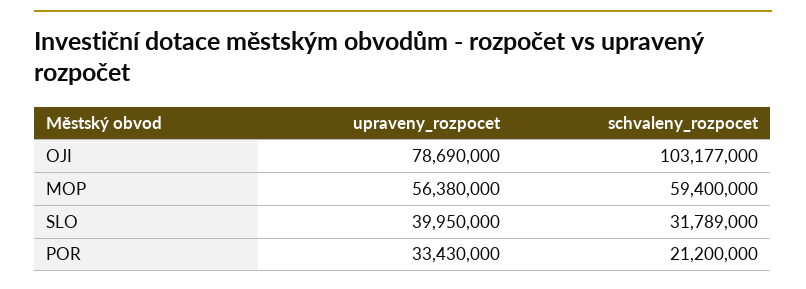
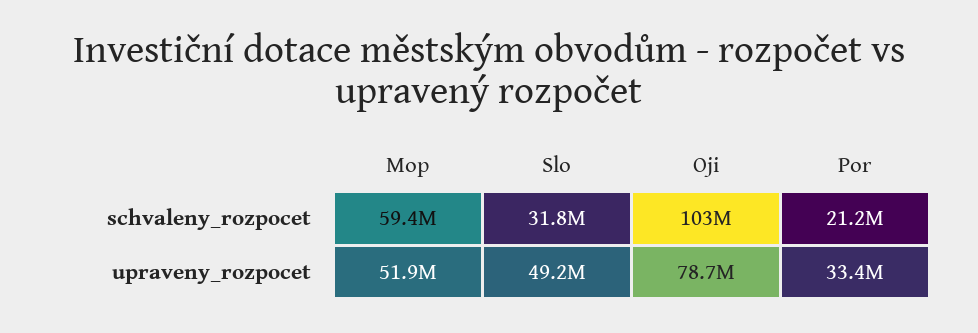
upraveny_rozpocet, MOP: 56380000 -> 51900000
upraveny_rozpocet, SLO: 39950000 -> 49200000

